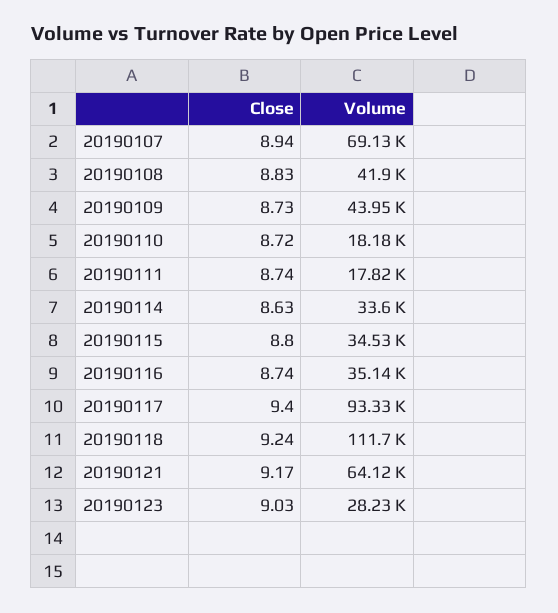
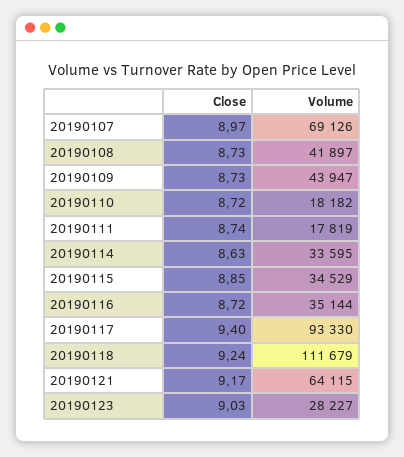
Close, 20190107: 8.94 -> 8.97
Close, 20190108: 8.83 -> 8.73
Close, 20190115: 8.8 -> 8.85
Close, 20190116: 8.74 -> 8.72

